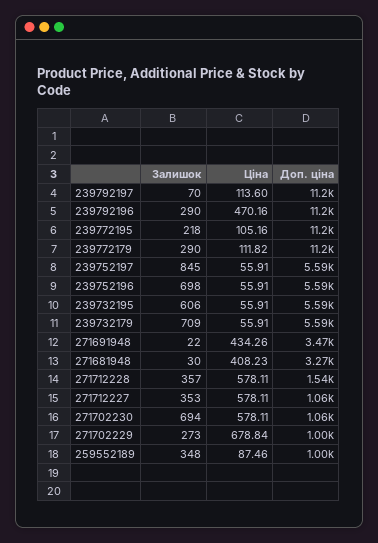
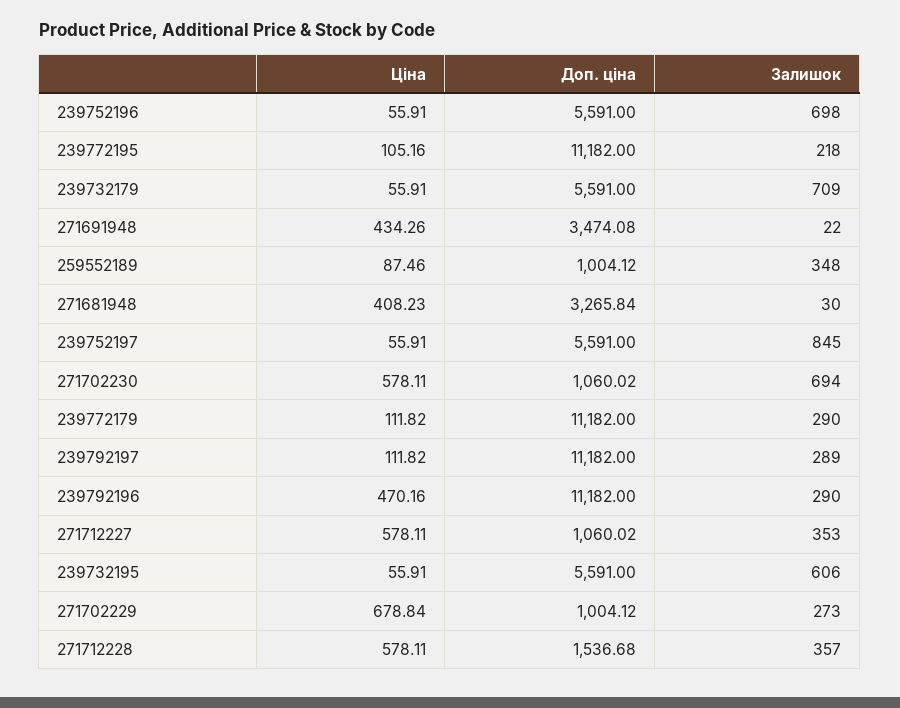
Залишок, 239792197: 70 -> 289
Ціна, 239792197: 113.6 -> 111.82

